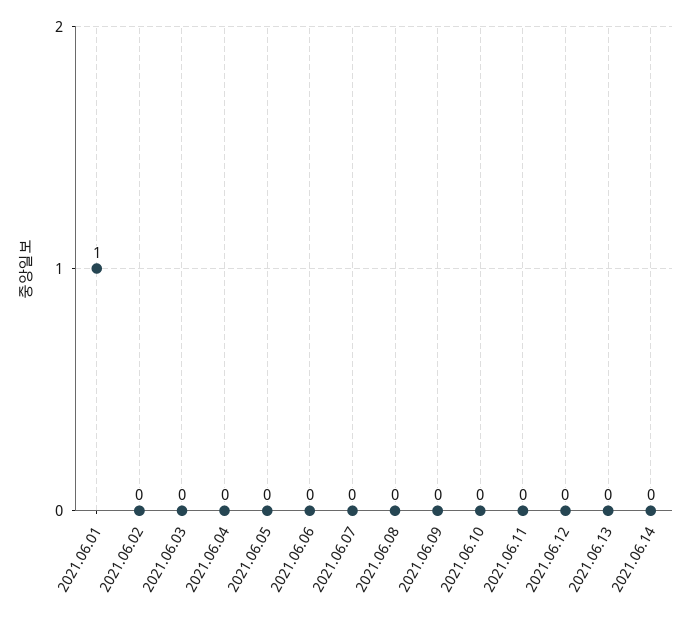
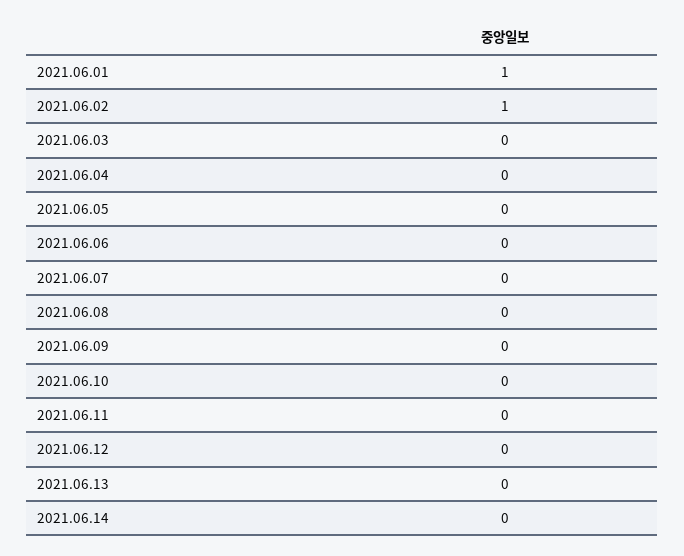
2021.06.02: 0 -> 1

